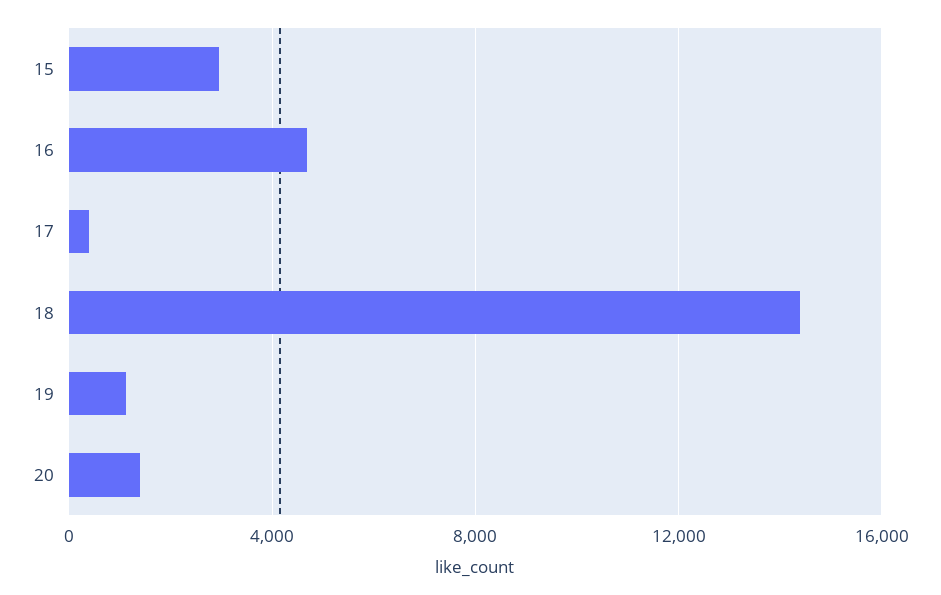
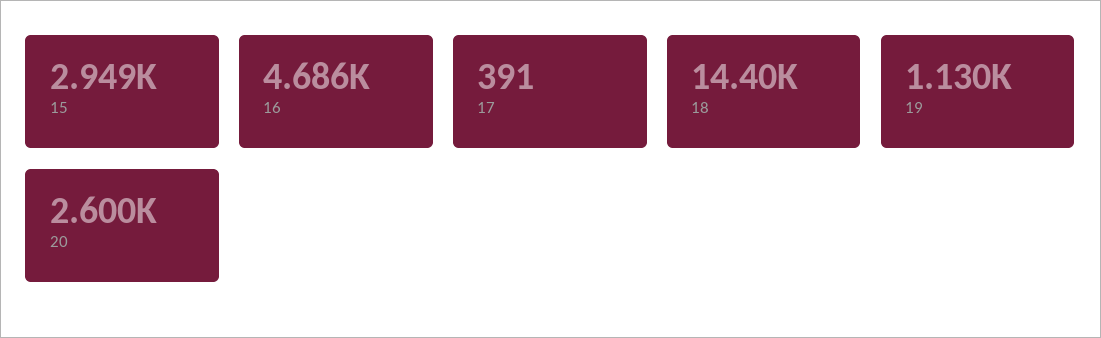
20: 1500 -> 2600

